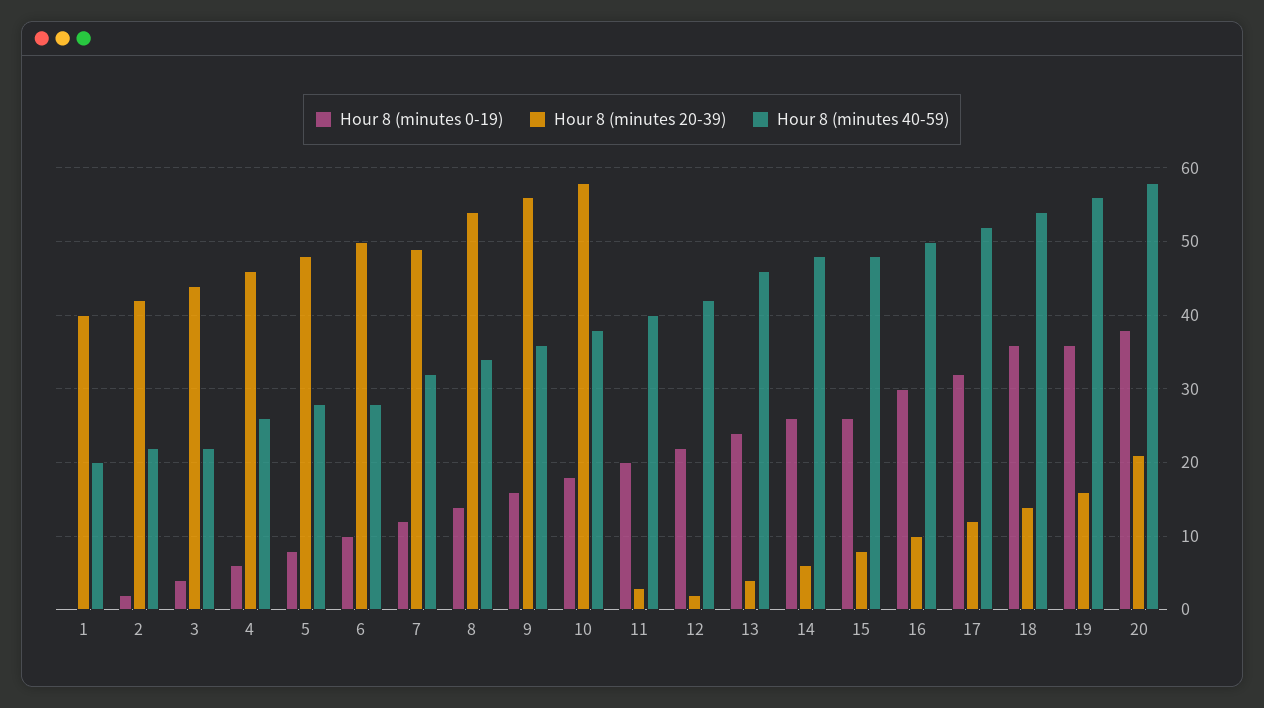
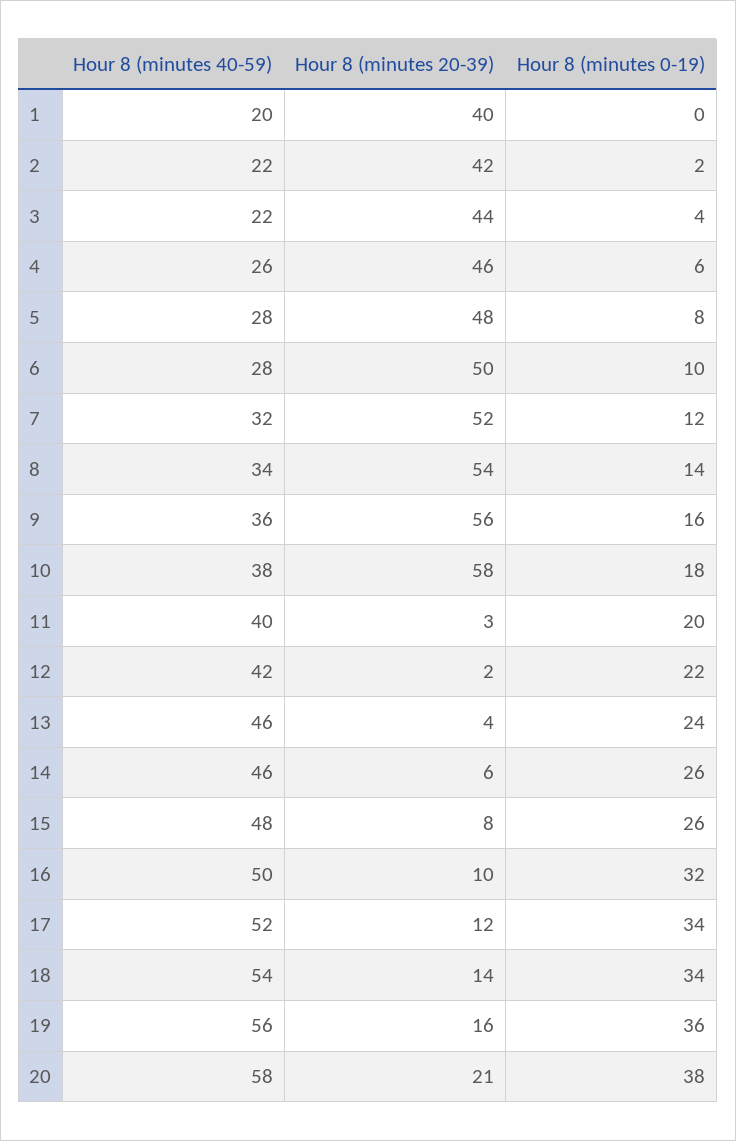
Hour 8 (minutes 20-39), 7: 49 -> 52
Hour 8 (minutes 40-59), 14: 48 -> 46
Hour 8 (minutes 0-19), 16: 30 -> 32
Hour 8 (minutes 0-19), 17: 32 -> 34
Hour 8 (minutes 0-19), 18: 36 -> 34

